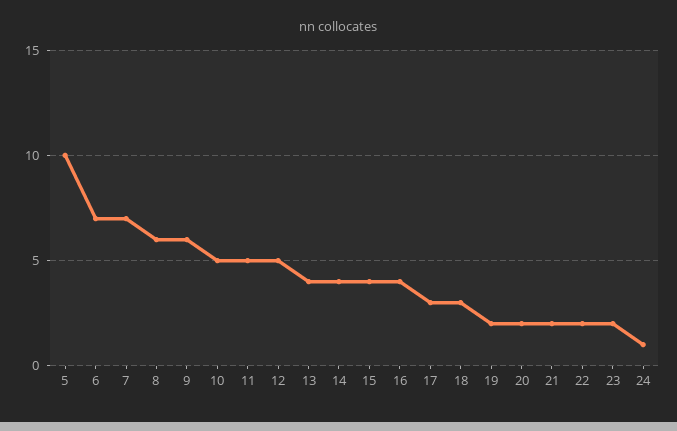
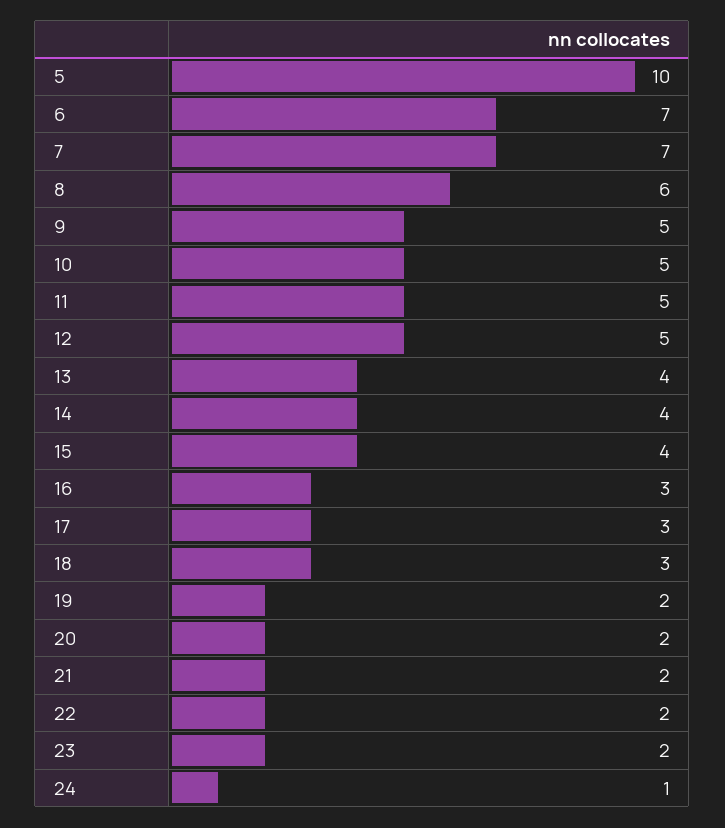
9: 6 -> 5
16: 4 -> 3

